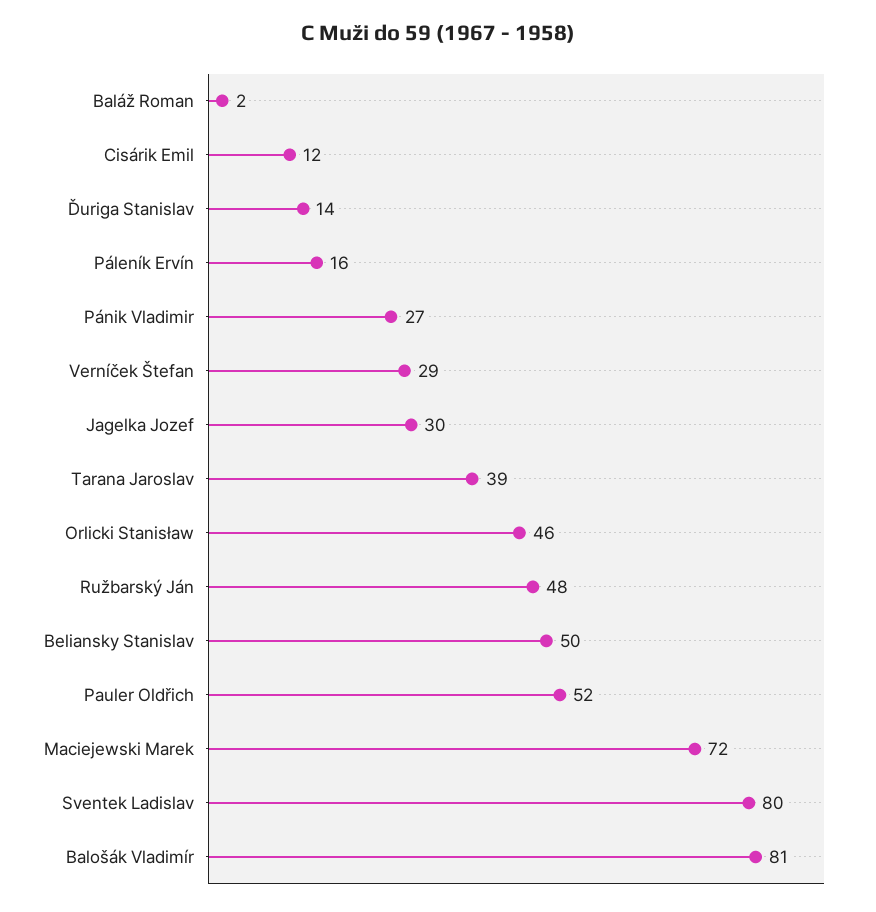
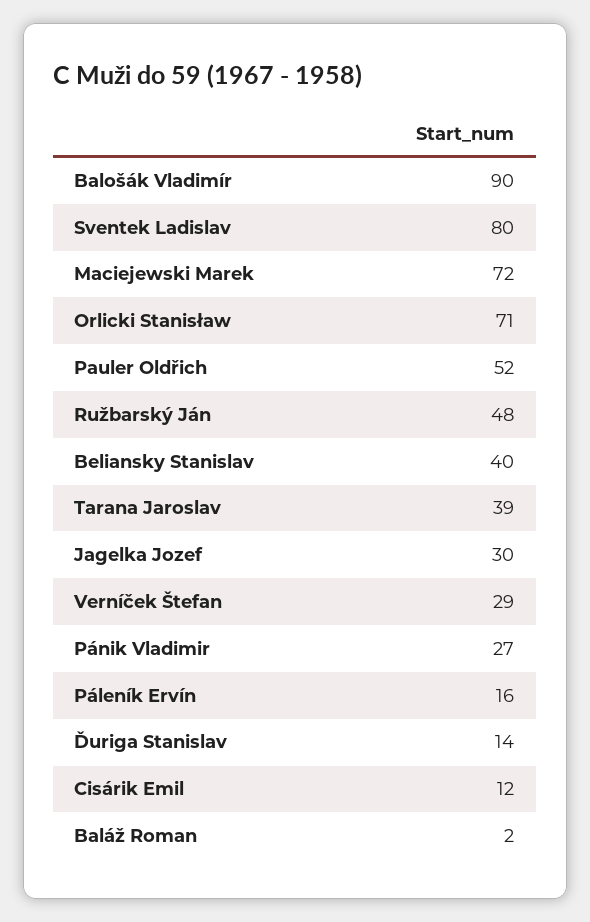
Orlicki Stanisław: 46 -> 71
Beliansky Stanislav: 50 -> 40
Balošák Vladimír: 81 -> 90

